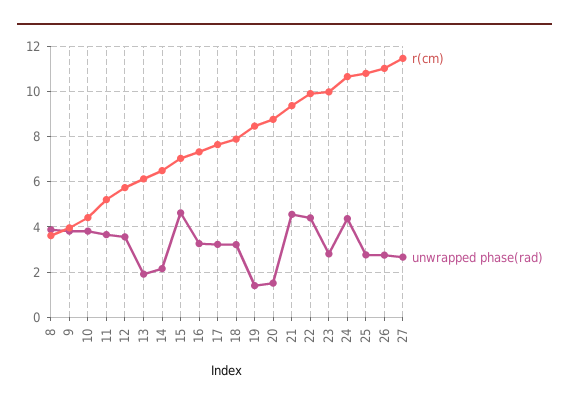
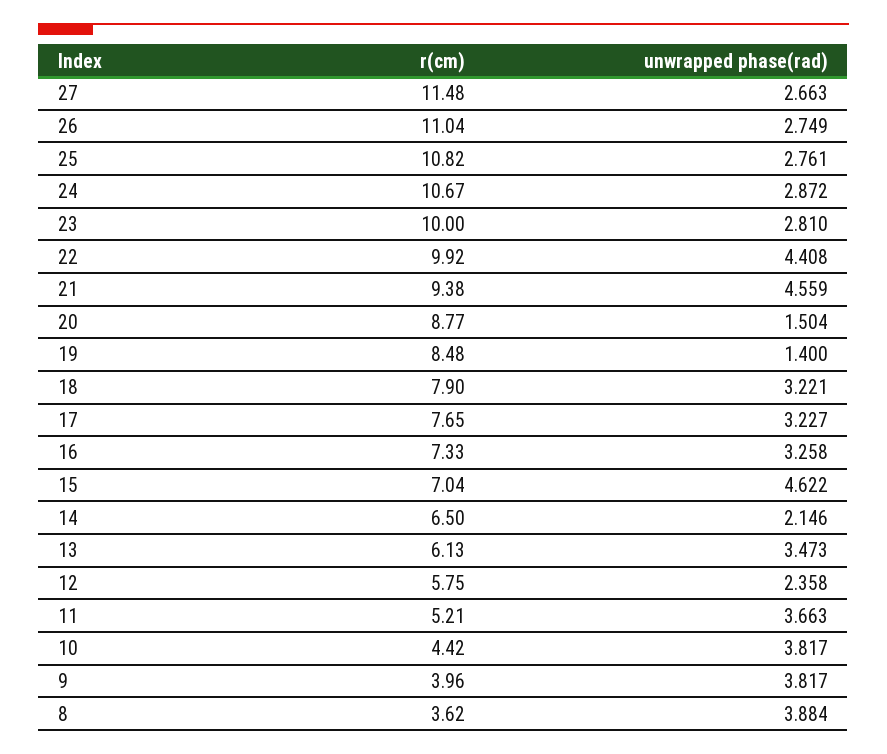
unwrapped phase(rad), 12: 3.5 -> 2.358
unwrapped phase(rad), 13: 2 -> 3.473
unwrapped phase(rad), 24: 4.5 -> 2.872

